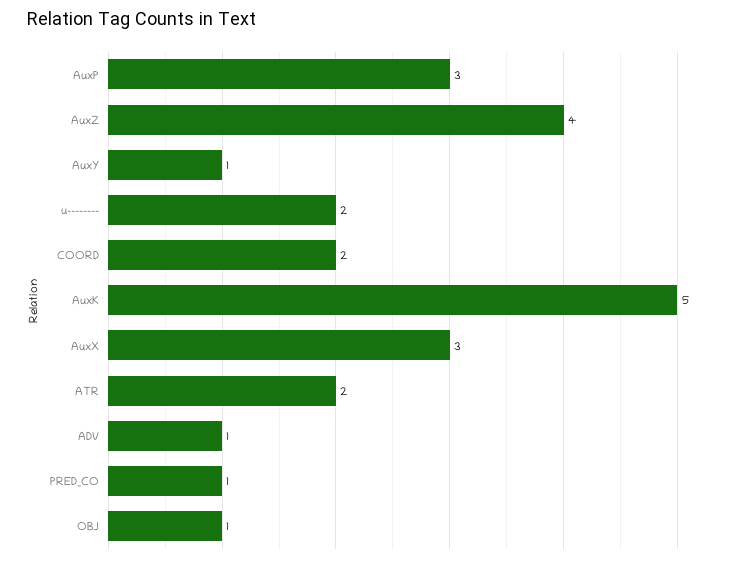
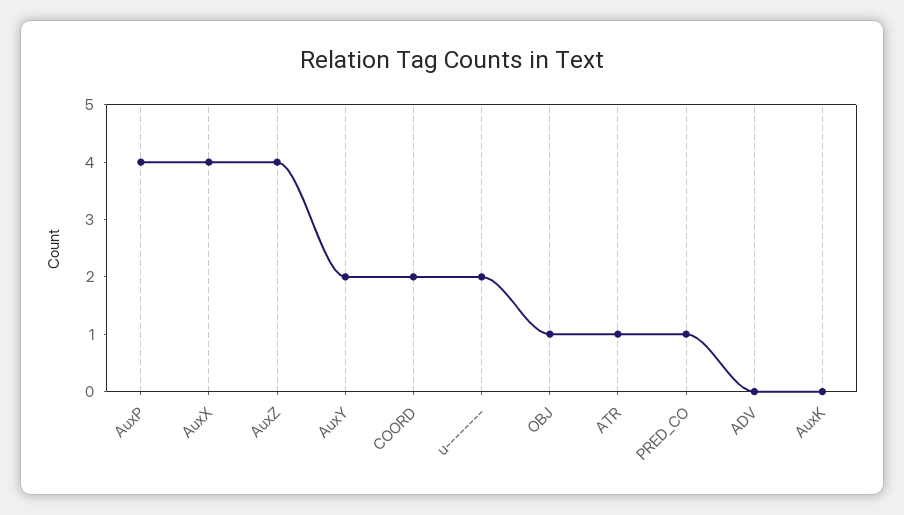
AuxP: 3 -> 4
AuxY: 1 -> 2
AuxK: 5 -> 0
AuxX: 3 -> 4
ATR: 2 -> 1
ADV: 1 -> 0

